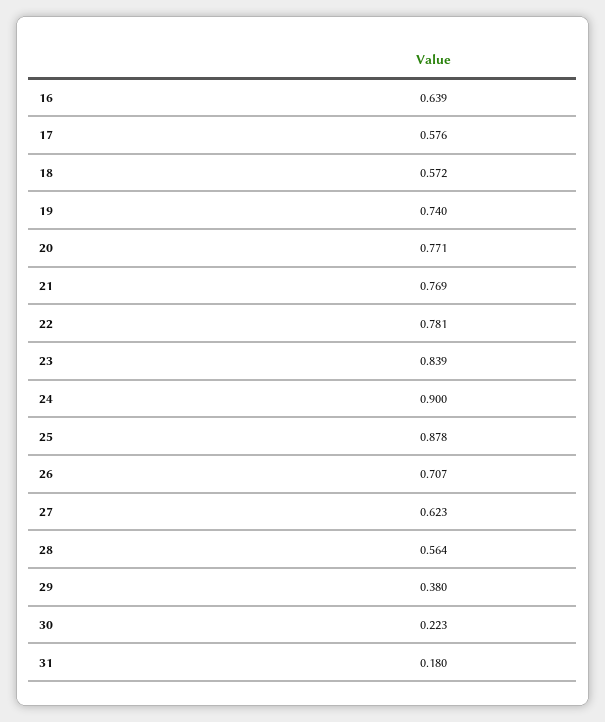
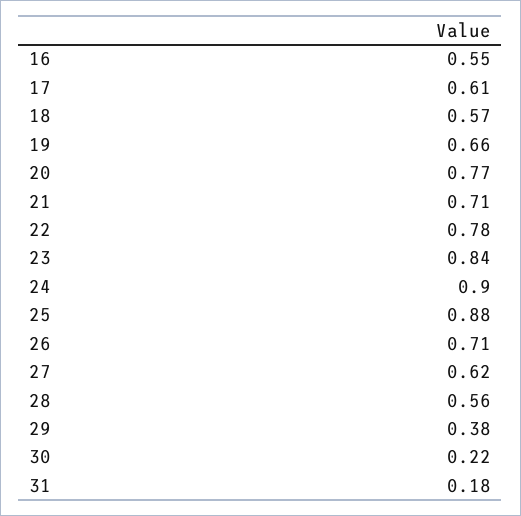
16: 0.639 -> 0.55
17: 0.576 -> 0.61
19: 0.74 -> 0.66
21: 0.769 -> 0.71

